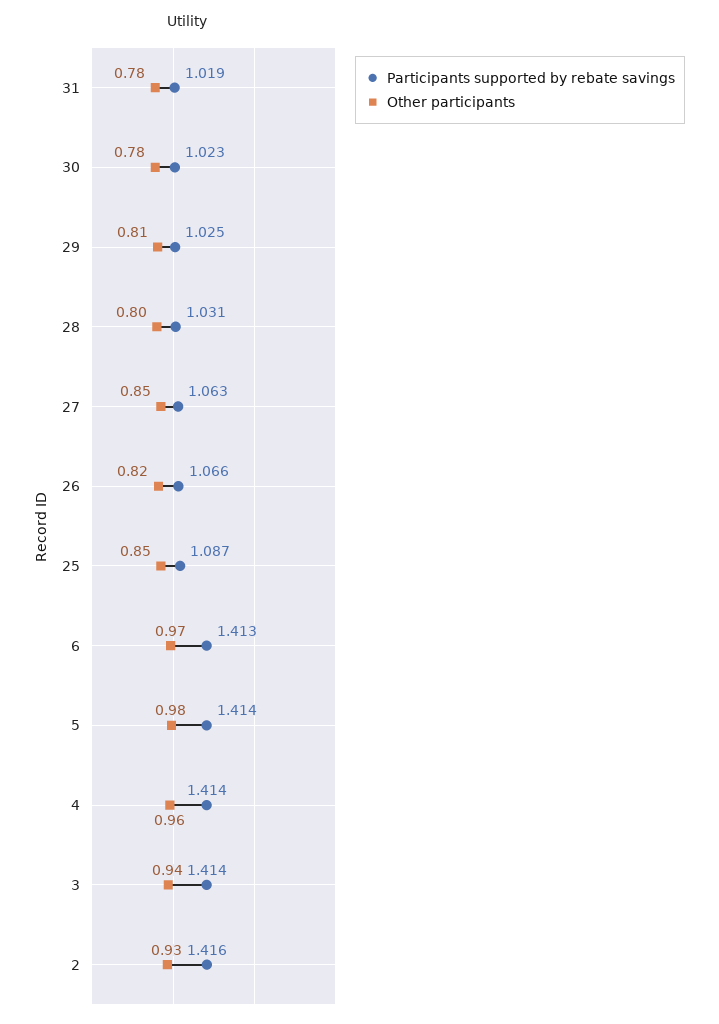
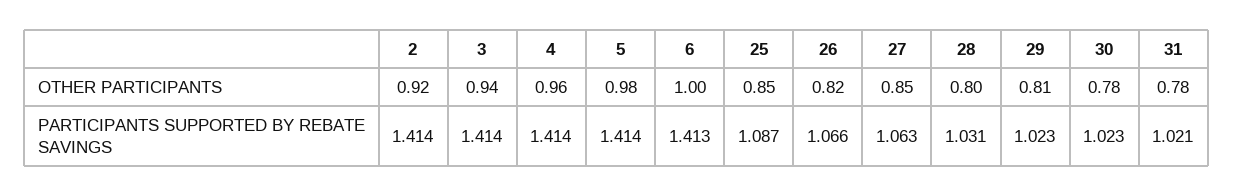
Participants supported by rebate savings, 31: 1.019 -> 1.021
Participants supported by rebate savings, 29: 1.025 -> 1.023
Other participants, 6: 0.97 -> 1
Participants supported by rebate savings, 2: 1.416 -> 1.414
Other participants, 2: 0.93 -> 0.92

